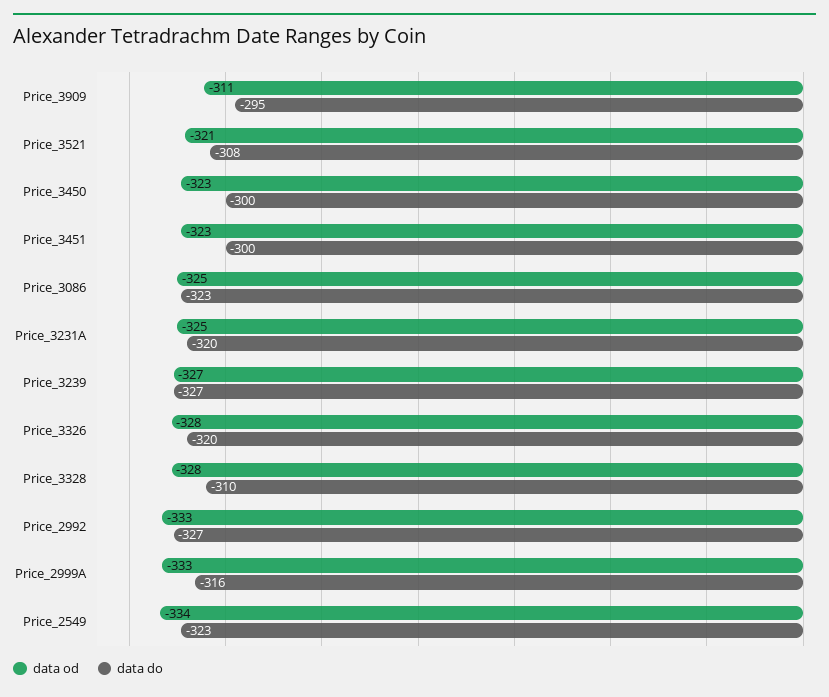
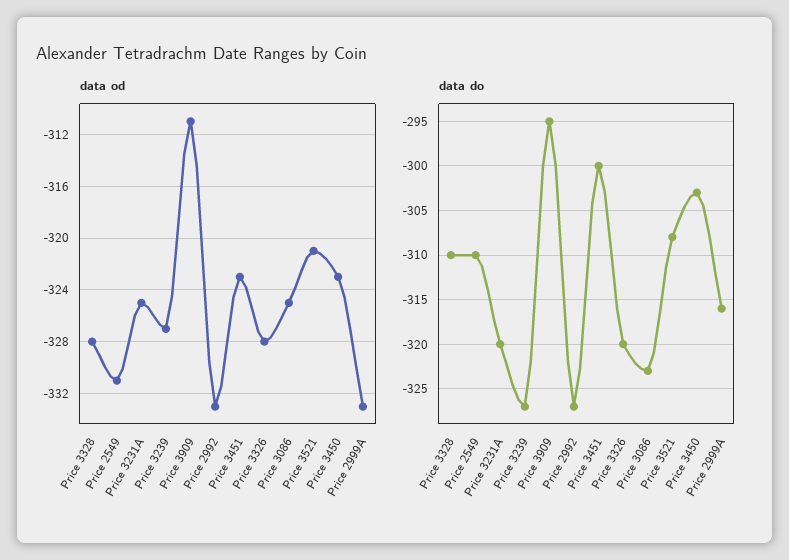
data do, Price_3450: -300 -> -303
data od, Price_2549: -334 -> -331
data do, Price_2549: -323 -> -310

